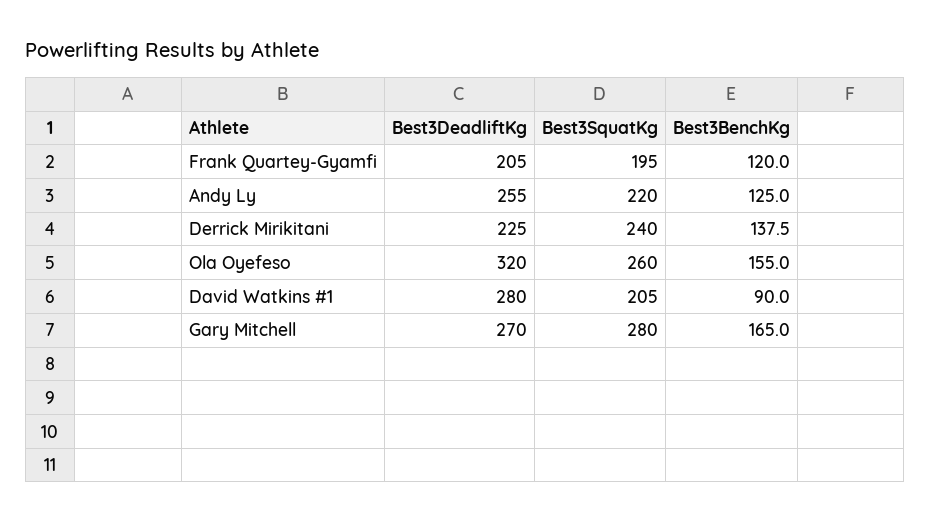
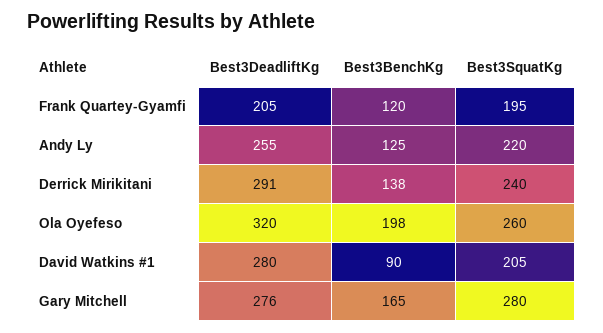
Best3DeadliftKg, Derrick Mirikitani: 225 -> 291
Best3BenchKg, Ola Oyefeso: 155 -> 198
Best3DeadliftKg, Gary Mitchell: 270 -> 276

